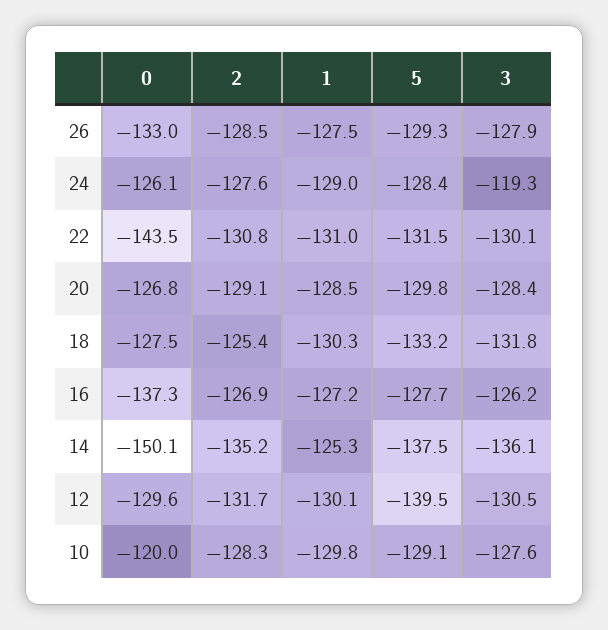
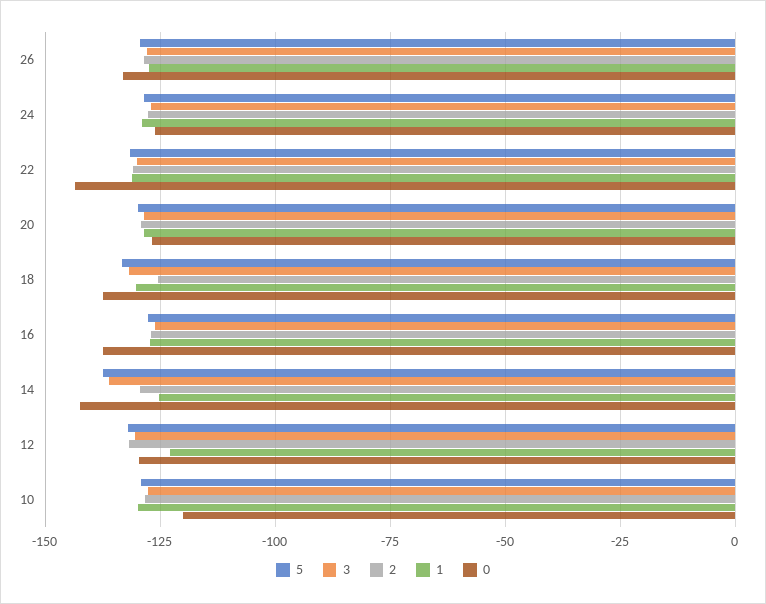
3, 24: -119.3 -> -127.5
0, 18: -127.5 -> -137.5
0, 14: -150.1 -> -142.5
2, 14: -135.2 -> -130
1, 12: -130.1 -> -122.5
5, 12: -139.5 -> -132.5

